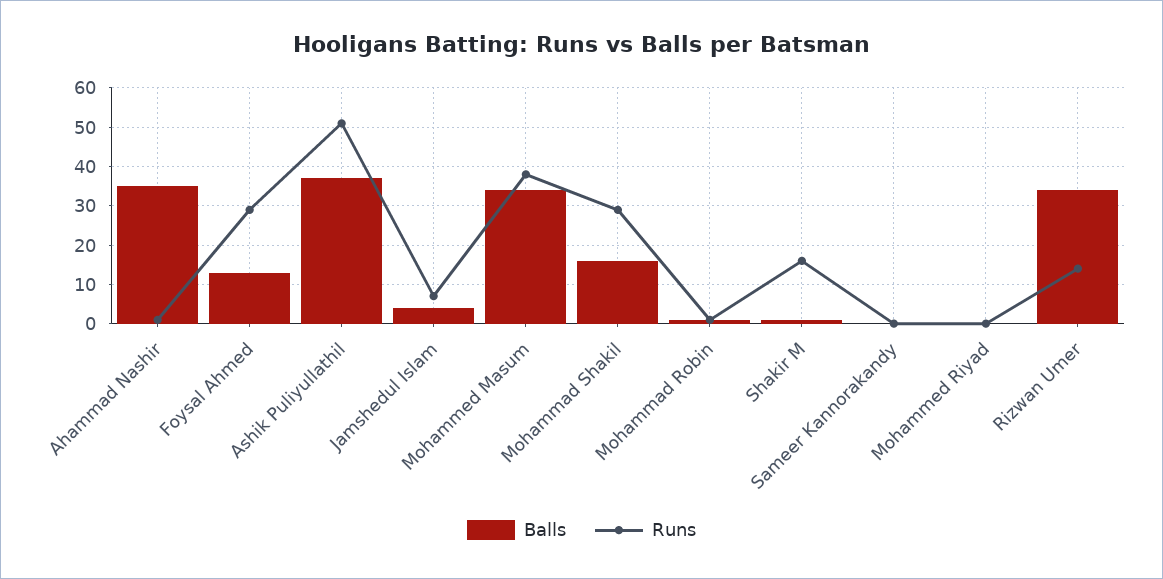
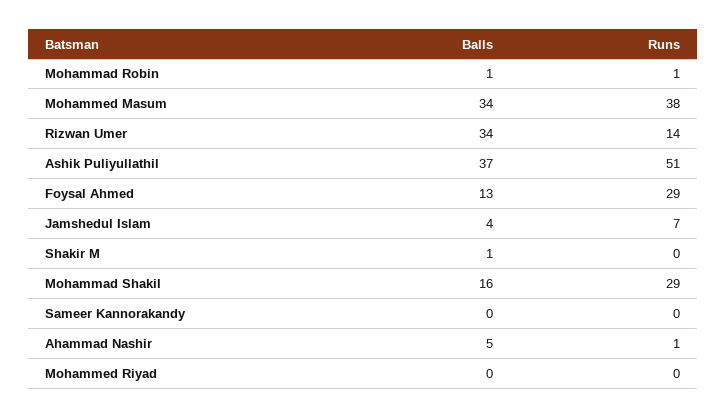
Balls, Ahammad Nashir: 35 -> 5
Runs, Shakir M: 15 -> 0

